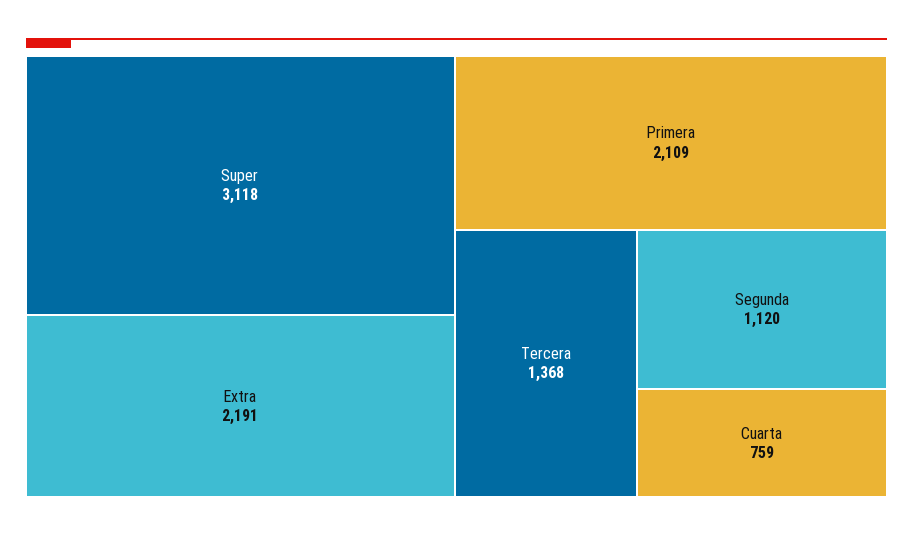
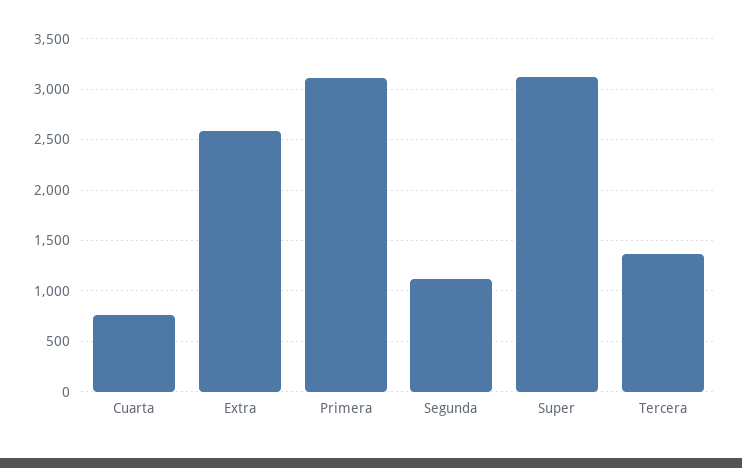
Extra: 2191 -> 2600
Primera: 2109 -> 3100

